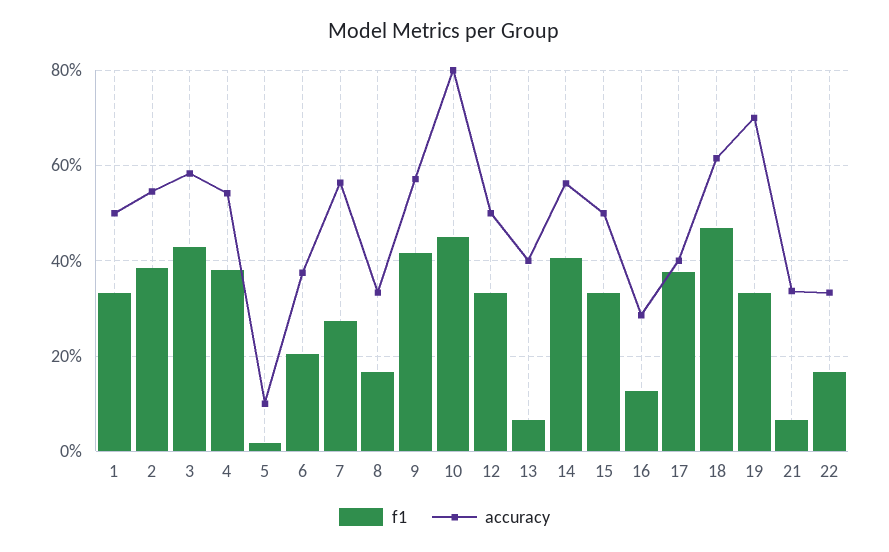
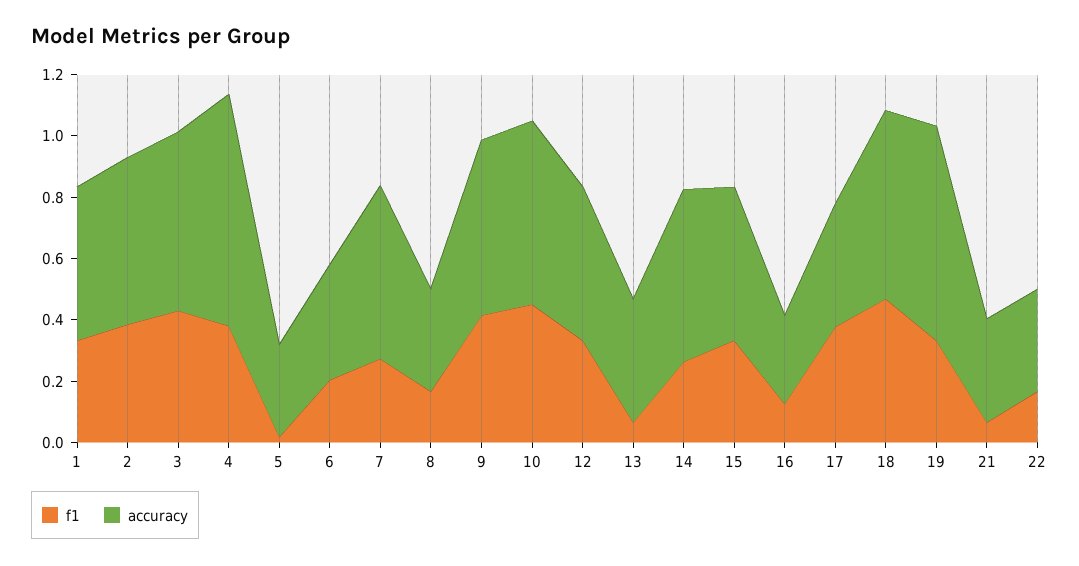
accuracy, 4: 0.54 -> 0.75
accuracy, 5: 0.1 -> 0.3
accuracy, 10: 0.8 -> 0.6
f1, 14: 0.4 -> 0.25

